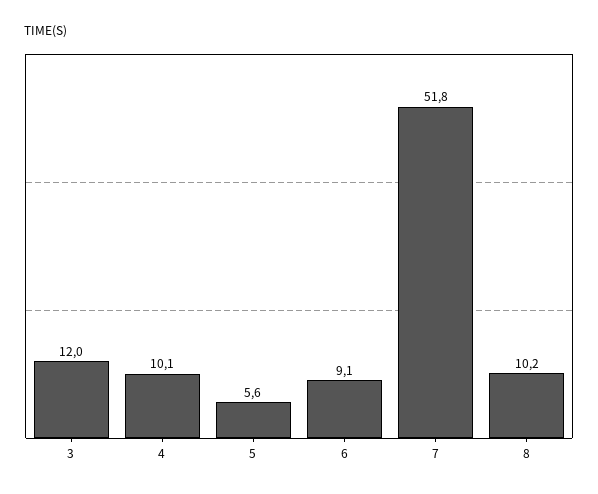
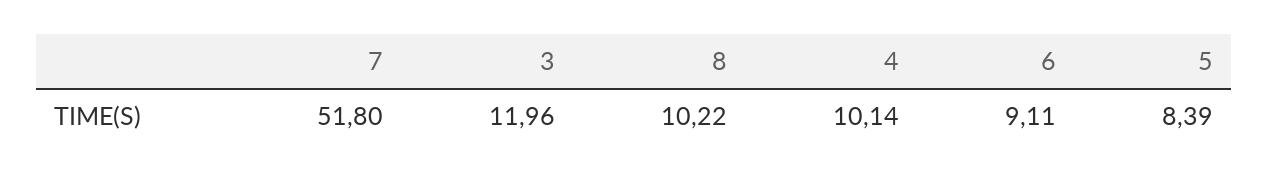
5: 5.6 -> 8.39

